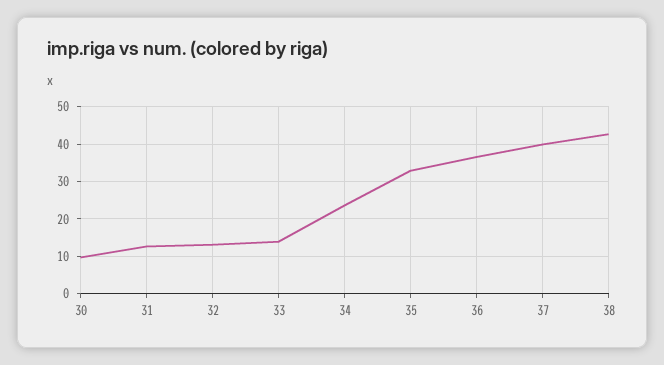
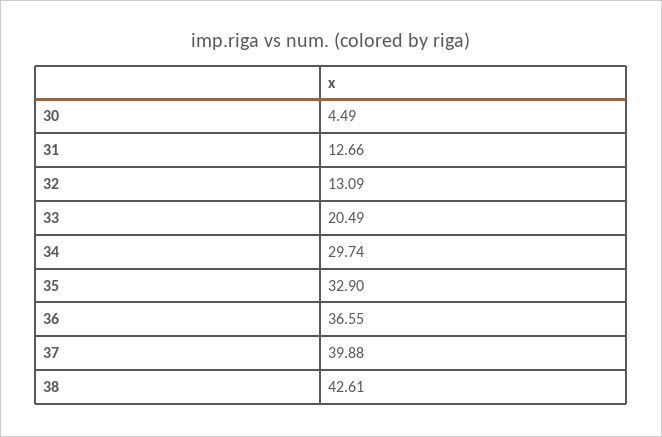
30: 10 -> 4.49
33: 14 -> 20.49
34: 24 -> 29.74

